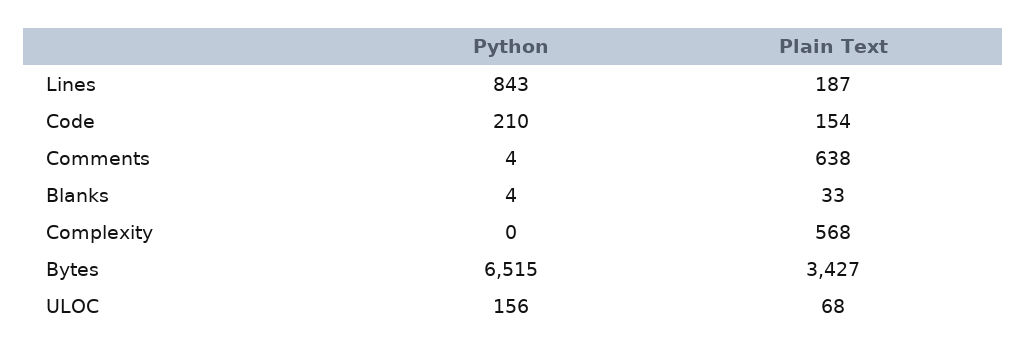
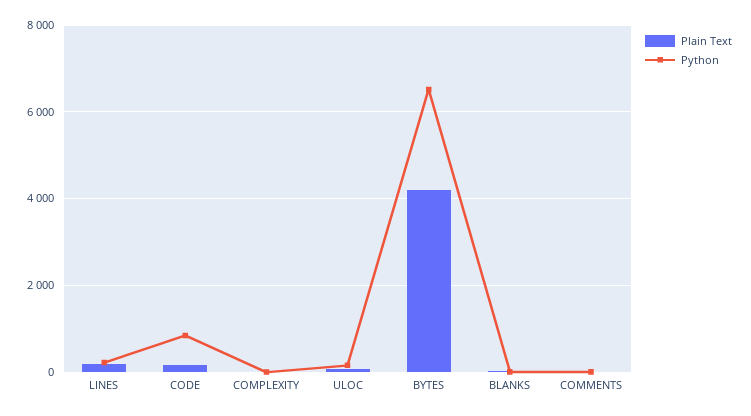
Python, Lines: 843 -> 200
Python, Code: 210 -> 800
Plain Text, Comments: 638 -> 0
Plain Text, Complexity: 568 -> 0
Plain Text, Bytes: 3427 -> 4200

